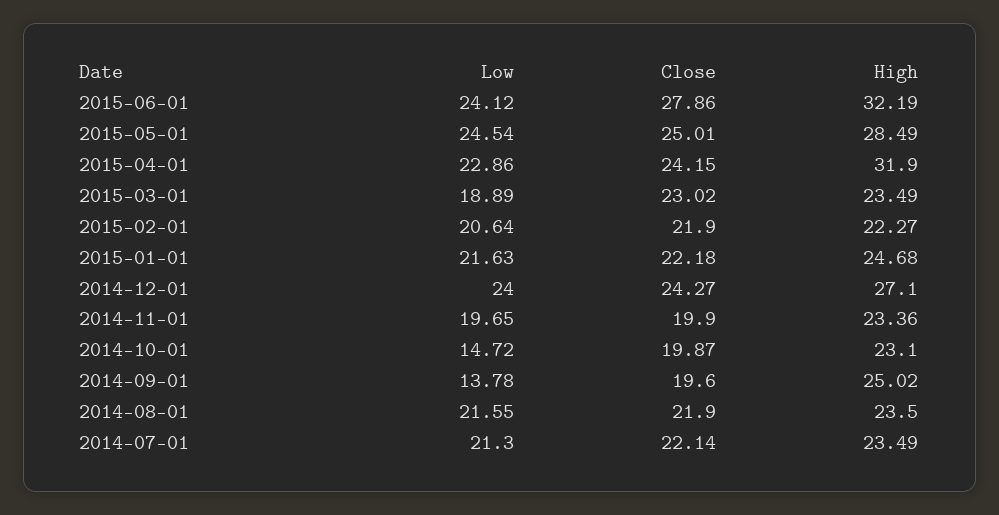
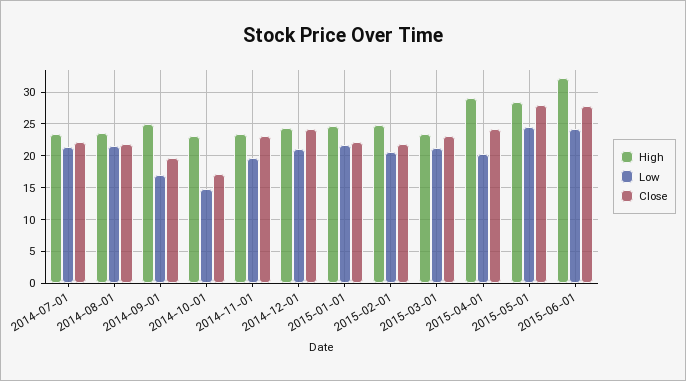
Close, 2015-05-01: 25.01 -> 28
Low, 2015-04-01: 22.86 -> 20
High, 2015-04-01: 31.9 -> 29
Low, 2015-03-01: 18.89 -> 21
High, 2015-02-01: 22.27 -> 25
Low, 2014-12-01: 24 -> 21
High, 2014-12-01: 27.1 -> 24
Close, 2014-11-01: 19.9 -> 23
Close, 2014-10-01: 19.87 -> 17
Low, 2014-09-01: 13.78 -> 17

